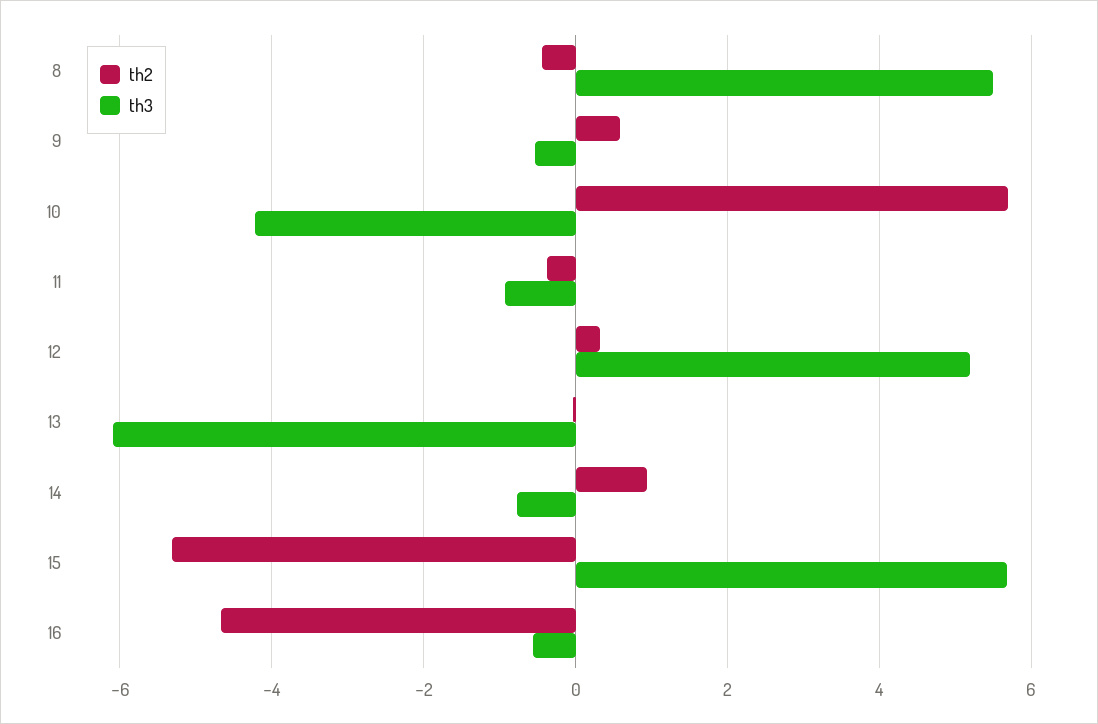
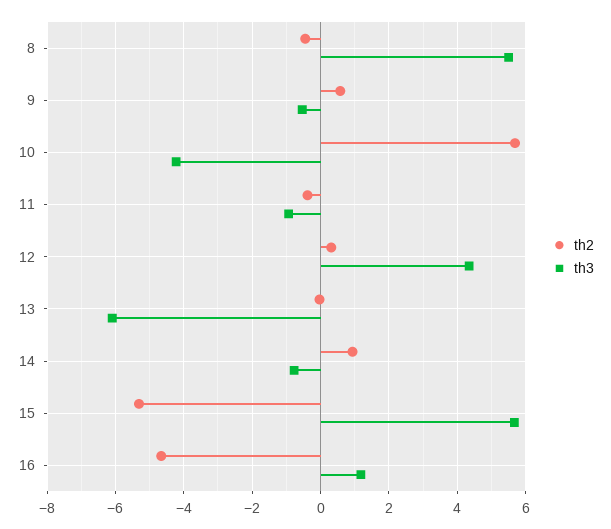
th3, 12: 5.2 -> 4.4
th3, 16: -0.6 -> 1.2

